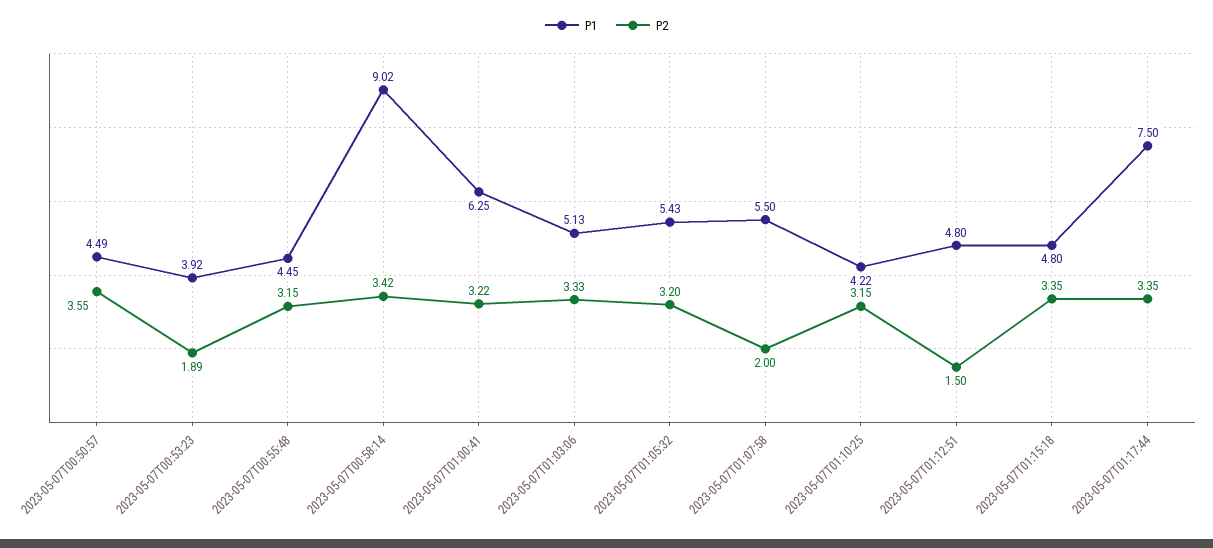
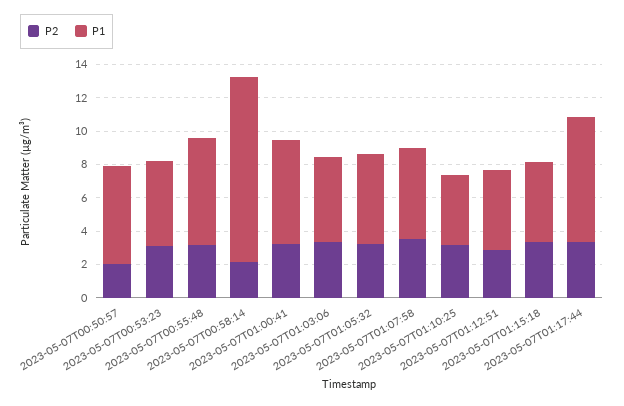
P1, 2023-05-07T00:50:57: 4.49 -> 6
P2, 2023-05-07T00:50:57: 3.55 -> 2
P1, 2023-05-07T00:53:23: 3.92 -> 5
P2, 2023-05-07T00:53:23: 1.89 -> 3
P1, 2023-05-07T00:55:48: 4.45 -> 6.5
P1, 2023-05-07T00:58:14: 9.02 -> 11
P2, 2023-05-07T00:58:14: 3.42 -> 2
P2, 2023-05-07T01:07:58: 2 -> 3.5
P2, 2023-05-07T01:12:51: 1.5 -> 3

